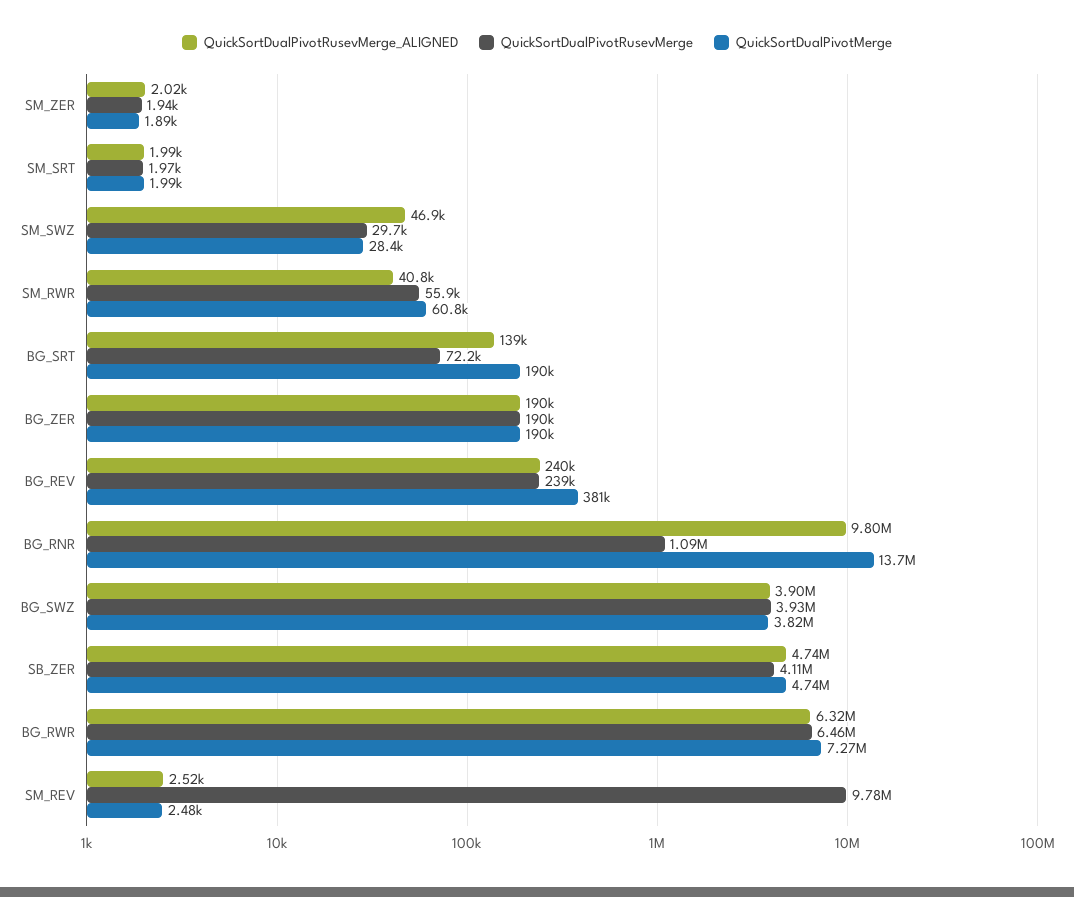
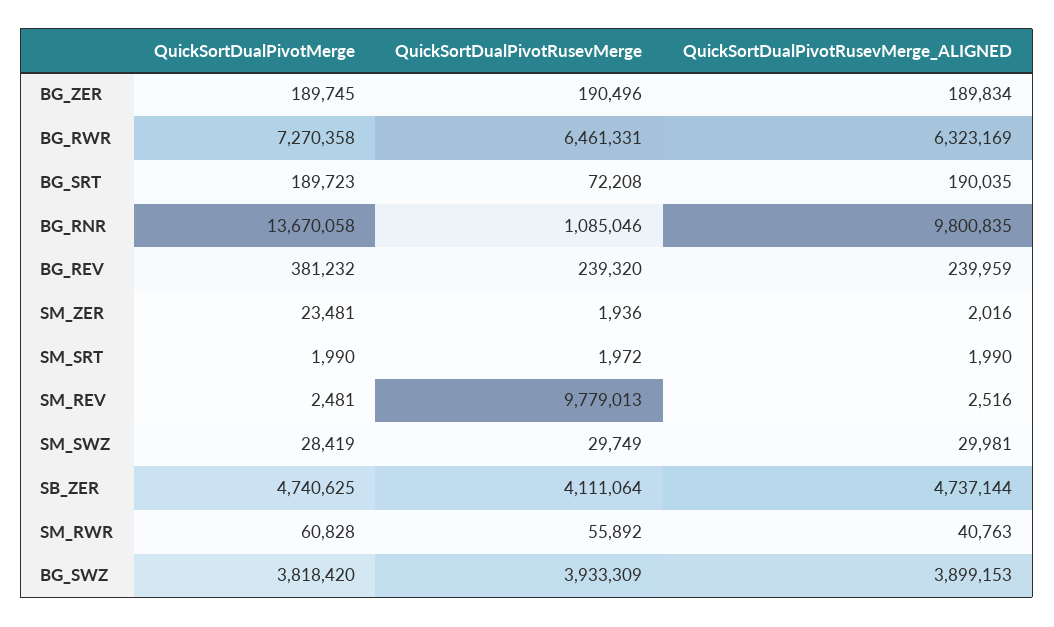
QuickSortDualPivotMerge, SM_ZER: 1890 -> 23481
QuickSortDualPivotRusevMerge_ALIGNED, SM_SWZ: 46900 -> 29981
QuickSortDualPivotRusevMerge_ALIGNED, BG_SRT: 139000 -> 190035

